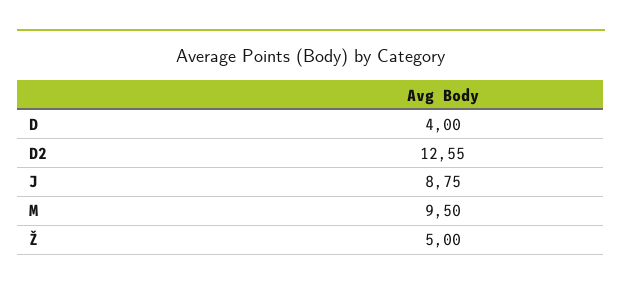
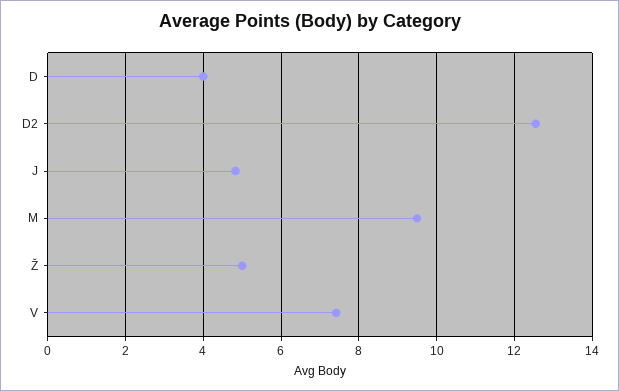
J: 8.75 -> 4.8
V: none -> 7.4

